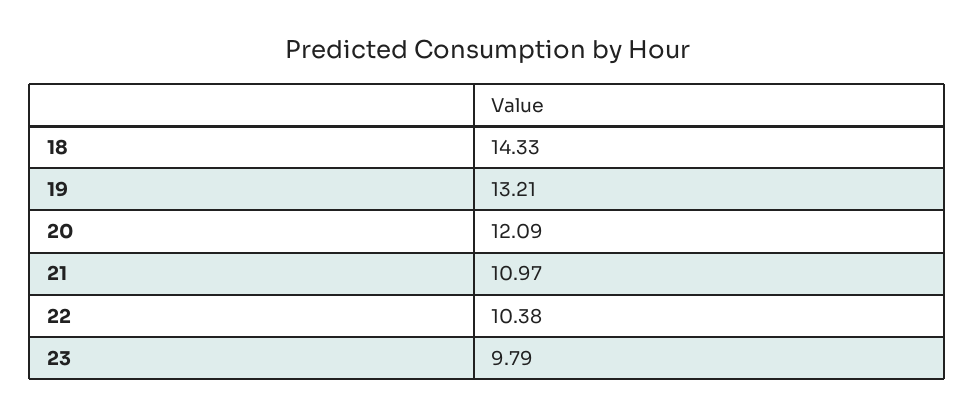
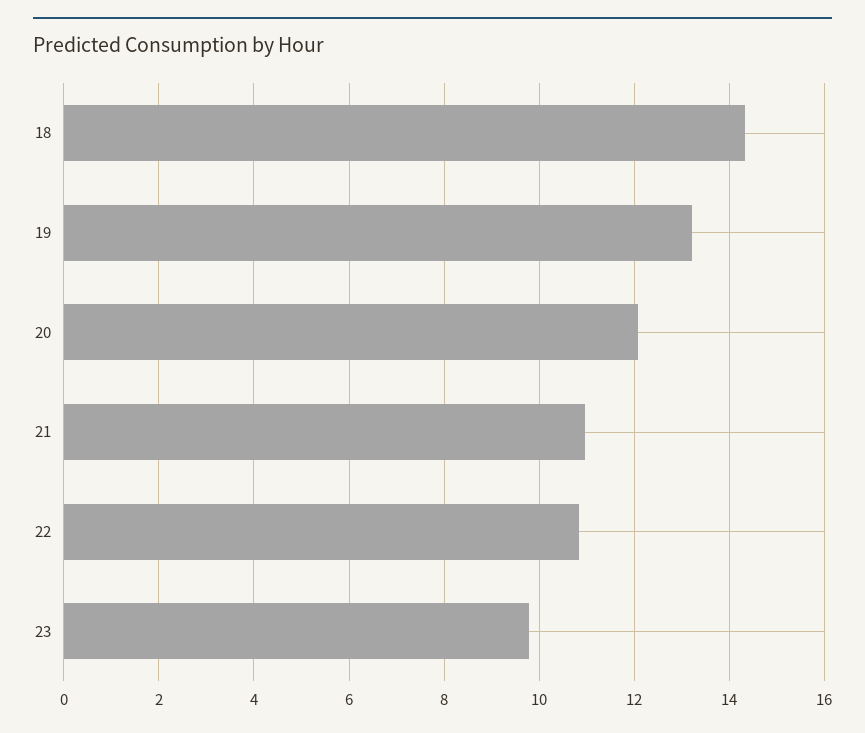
22: 10.38 -> 10.8

